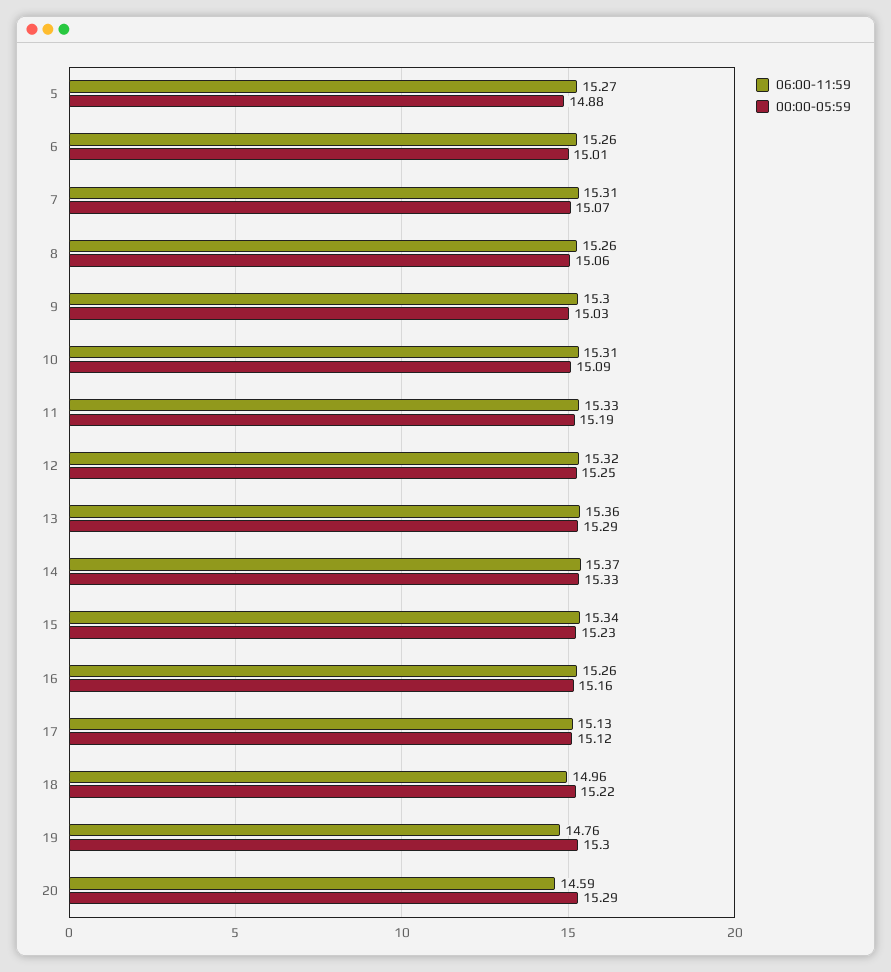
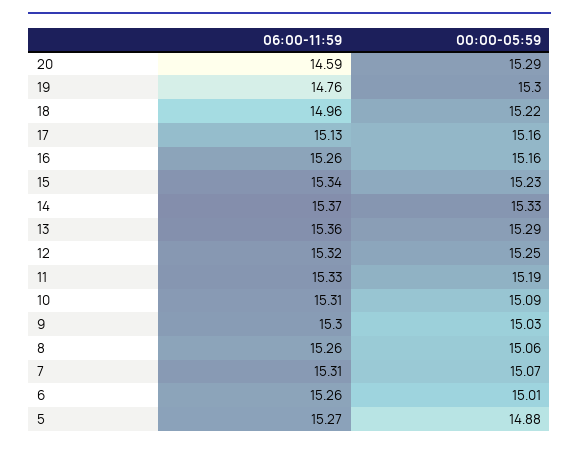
00:00-05:59, 17: 15.12 -> 15.16

